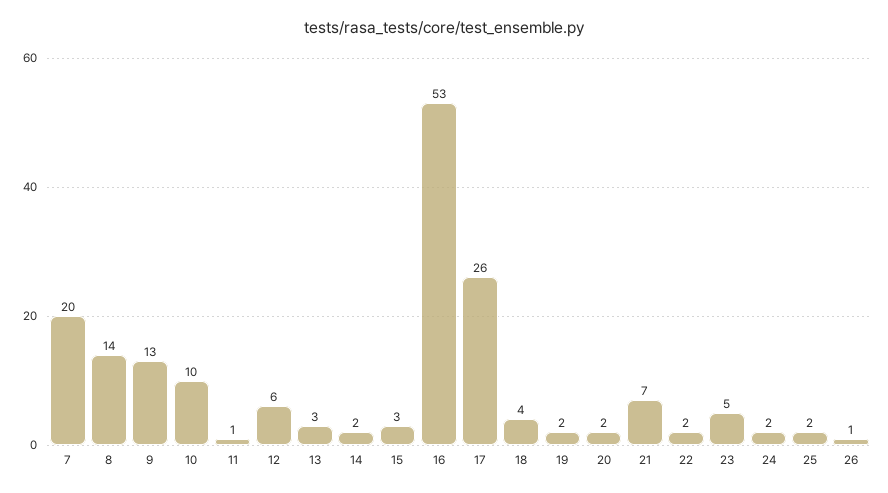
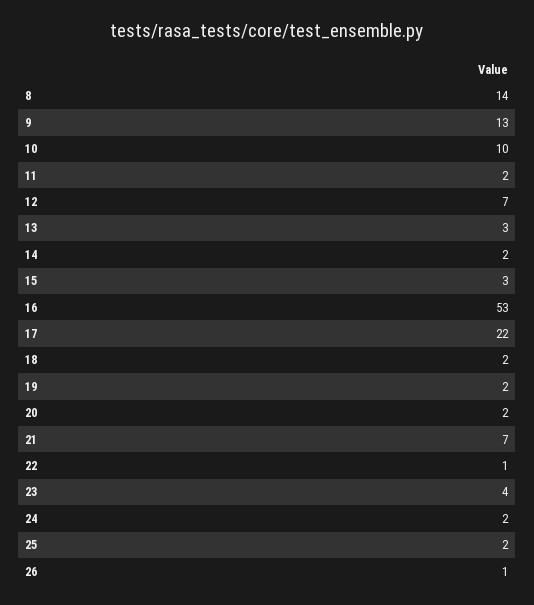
7: 20 -> none
11: 1 -> 2
12: 6 -> 7
17: 26 -> 22
18: 4 -> 2
22: 2 -> 1
23: 5 -> 4

